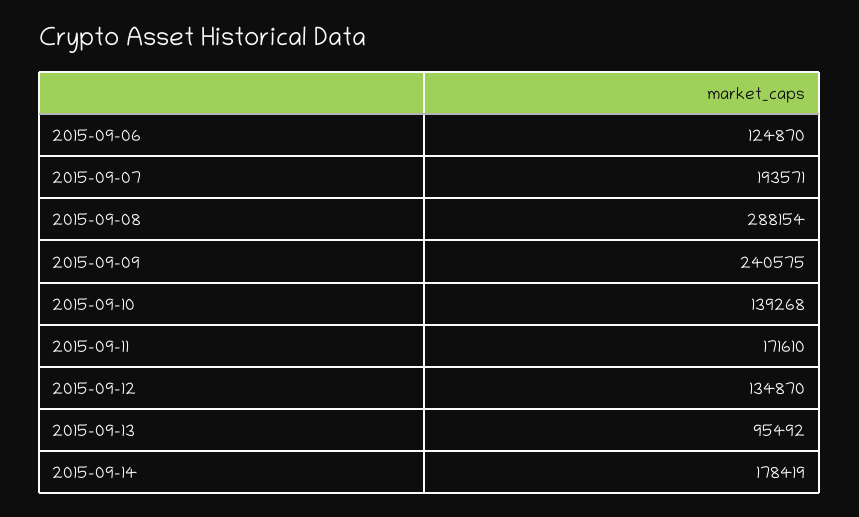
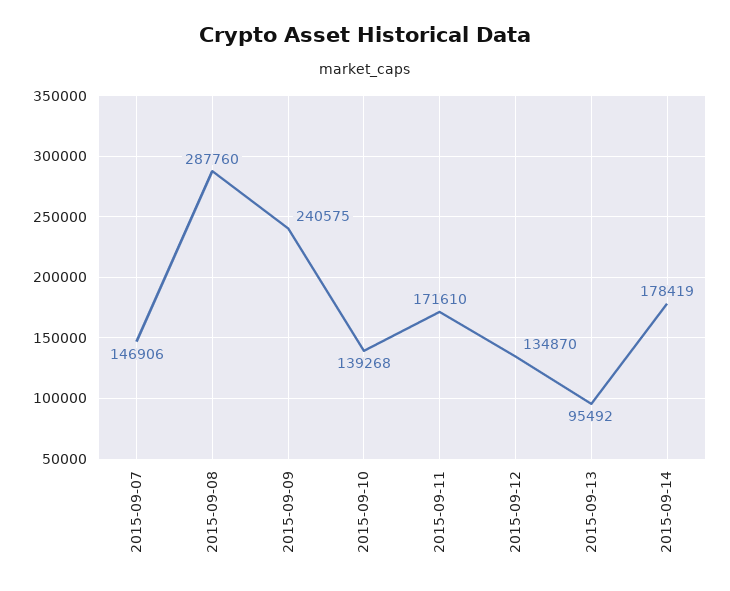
2015-09-06: 124870 -> none
2015-09-07: 193571 -> 146906
2015-09-08: 288154 -> 287760

